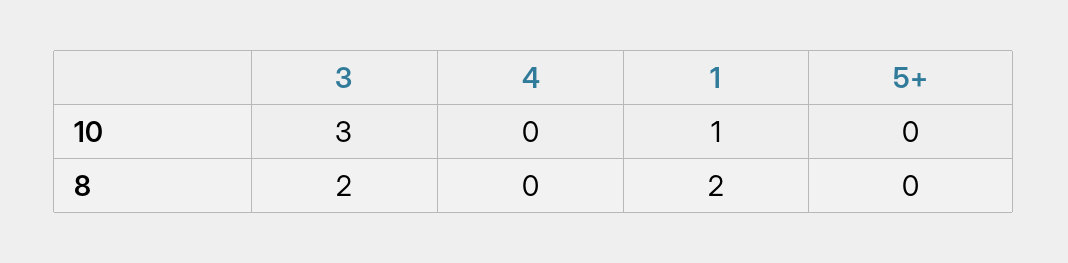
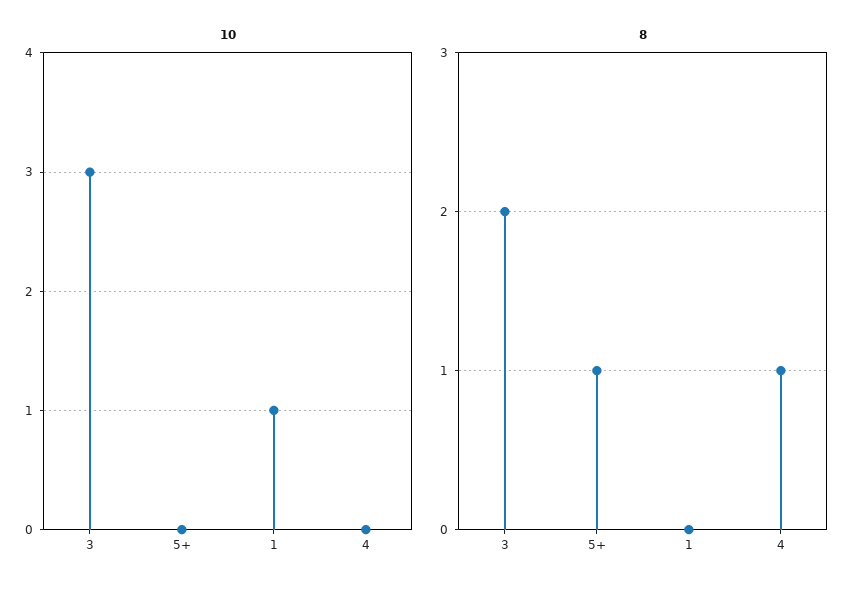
8, 4: 0 -> 1
8, 1: 2 -> 0
8, 5+: 0 -> 1

